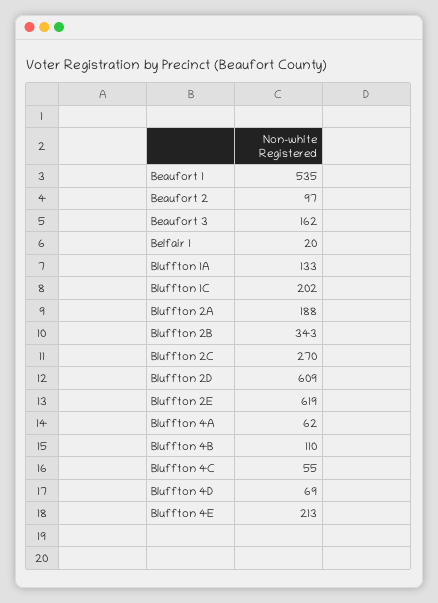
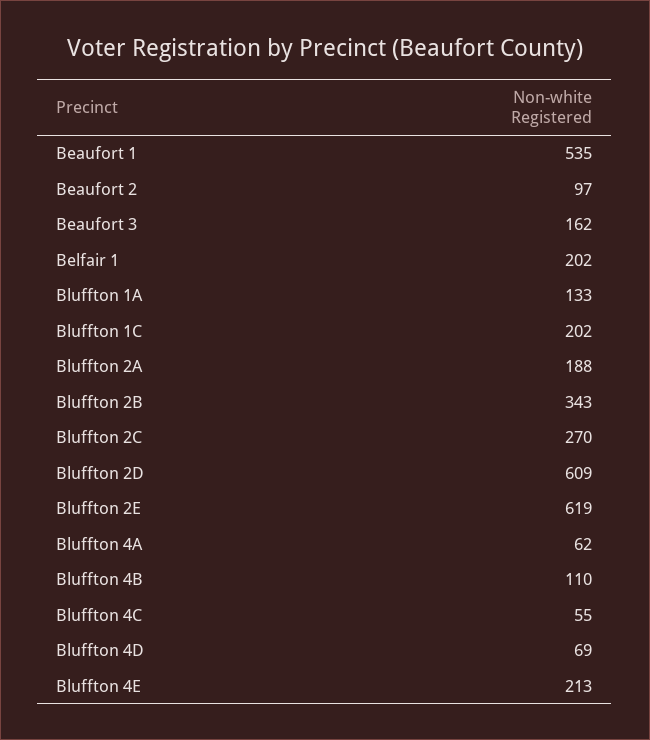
Belfair 1: 20 -> 202

